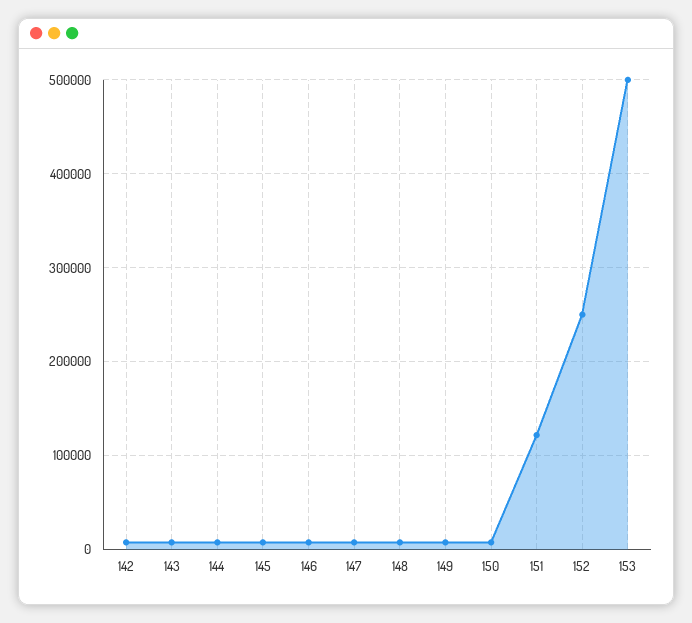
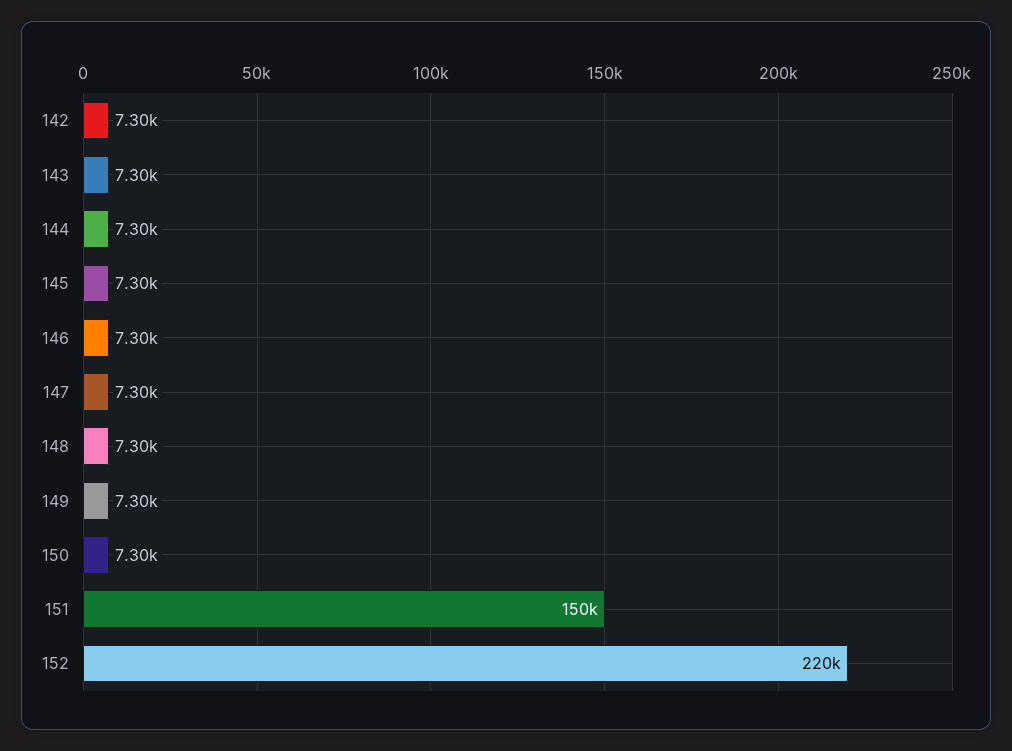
151: 120000 -> 150000
152: 250000 -> 220000
153: 500000 -> none

